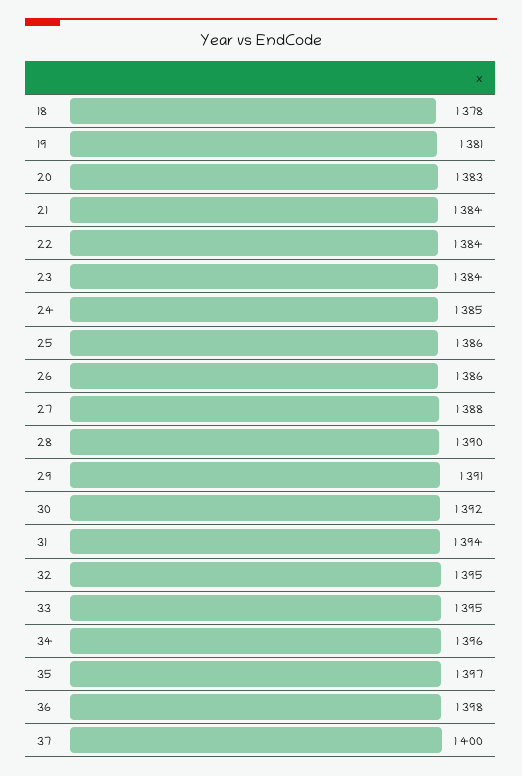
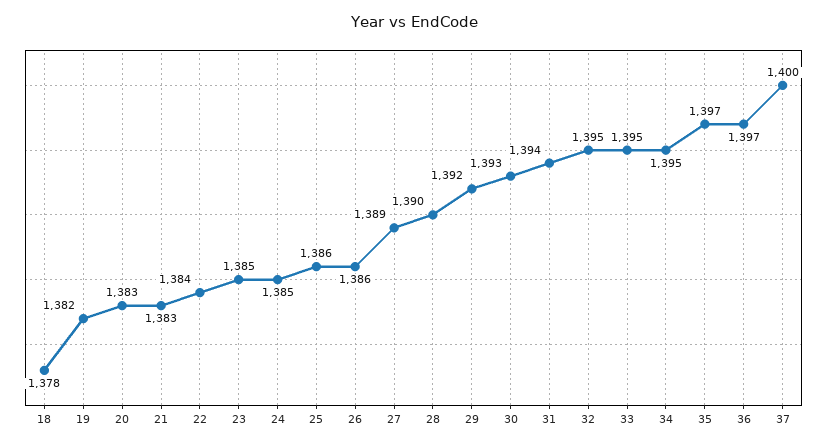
19: 1381 -> 1382
21: 1384 -> 1383
23: 1384 -> 1385
27: 1388 -> 1389
29: 1391 -> 1392
30: 1392 -> 1393
34: 1396 -> 1395
36: 1398 -> 1397

